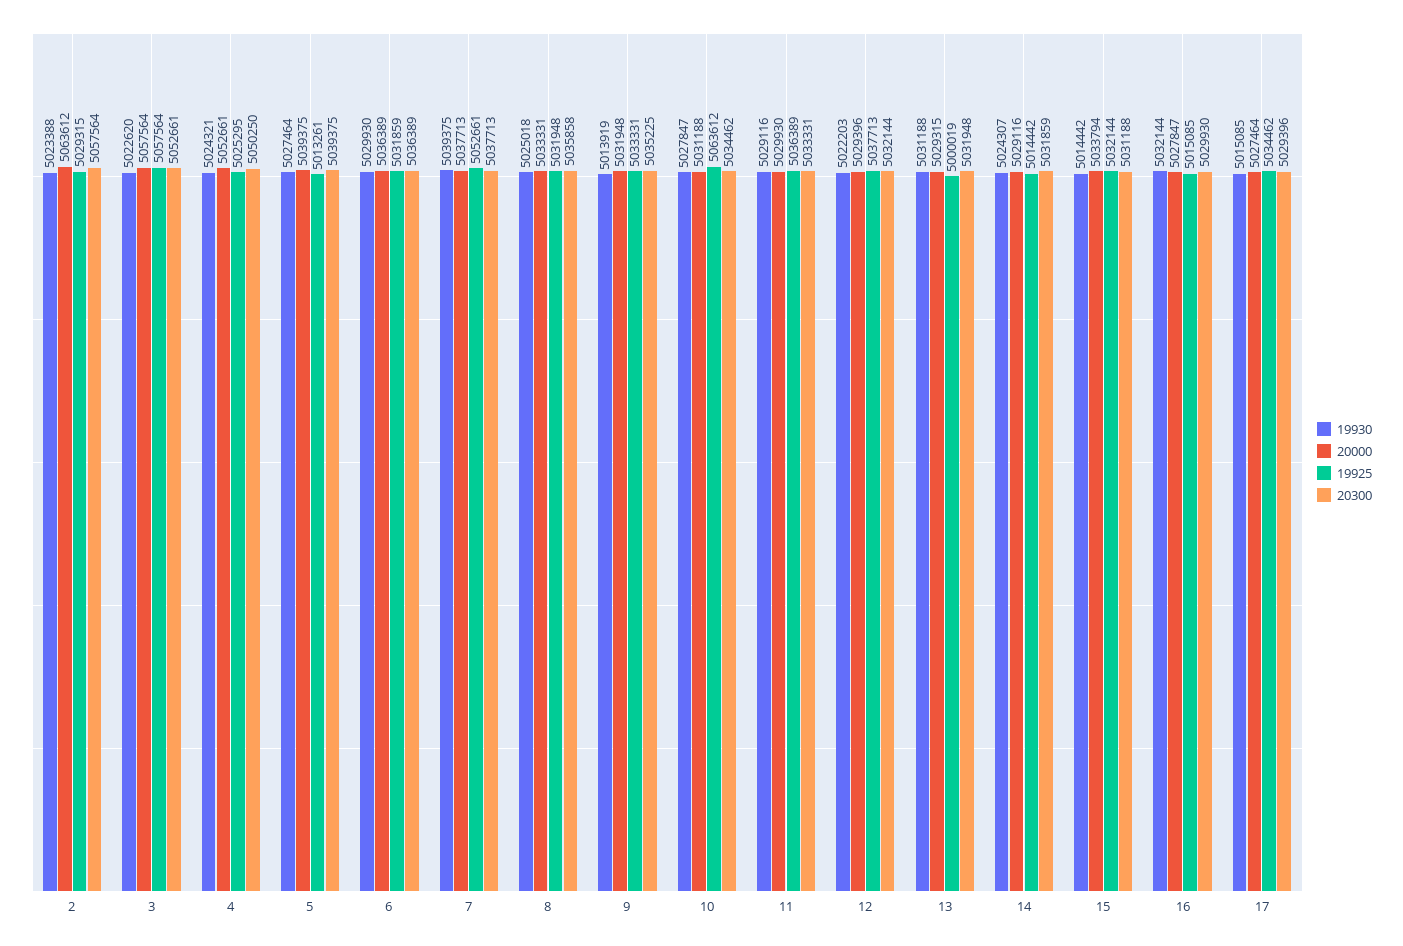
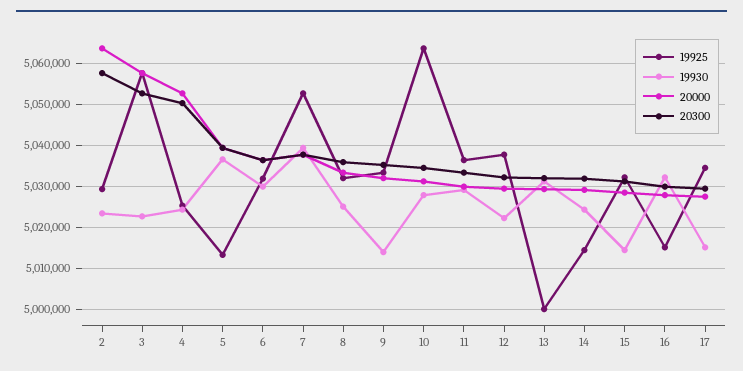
19930, 5: 5027464 -> 5036000
20000, 15: 5033794 -> 5028000

